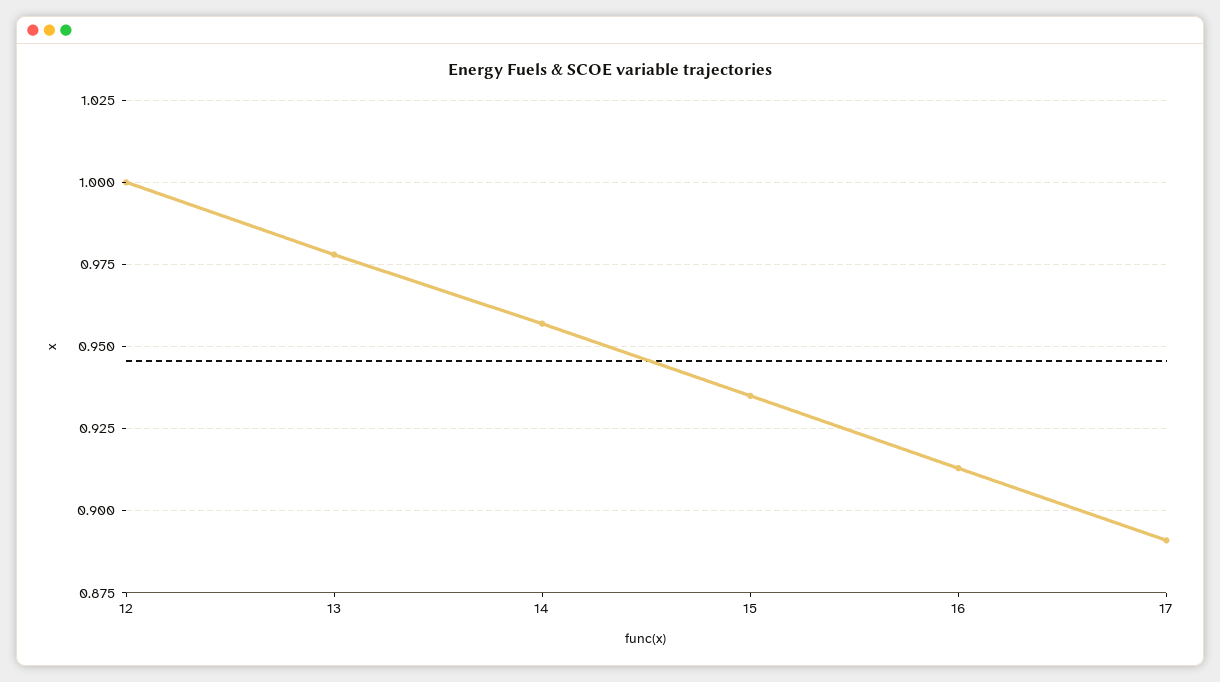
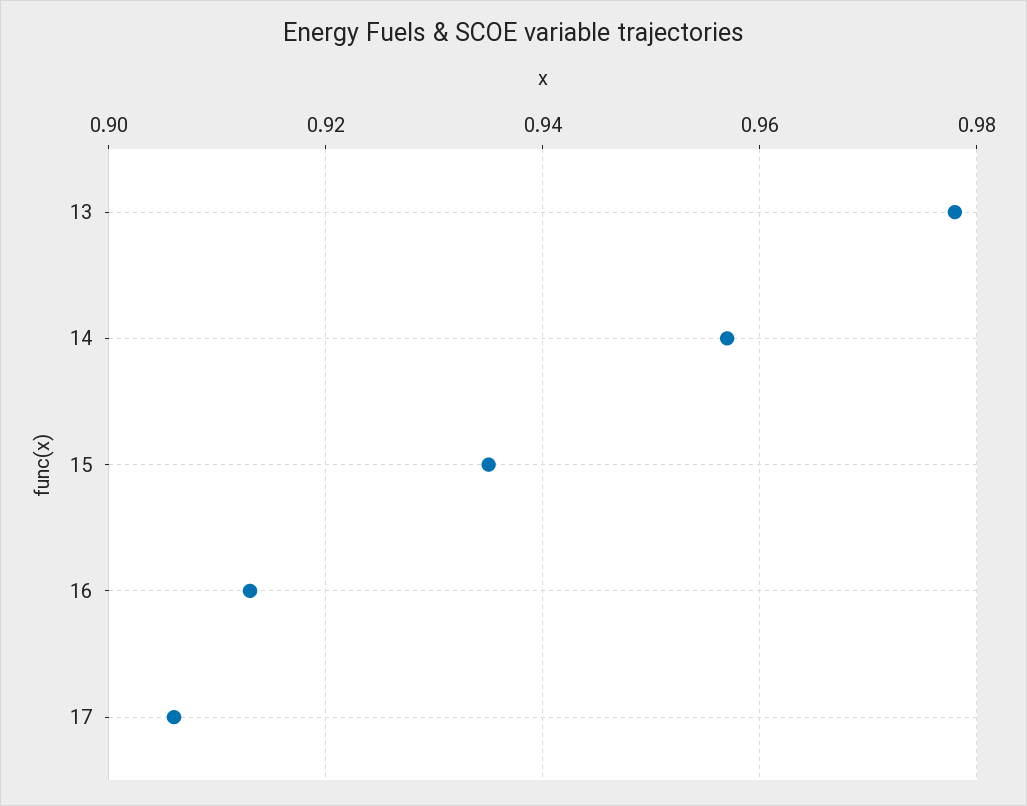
12: 1 -> none
17: 0.89 -> 0.905

